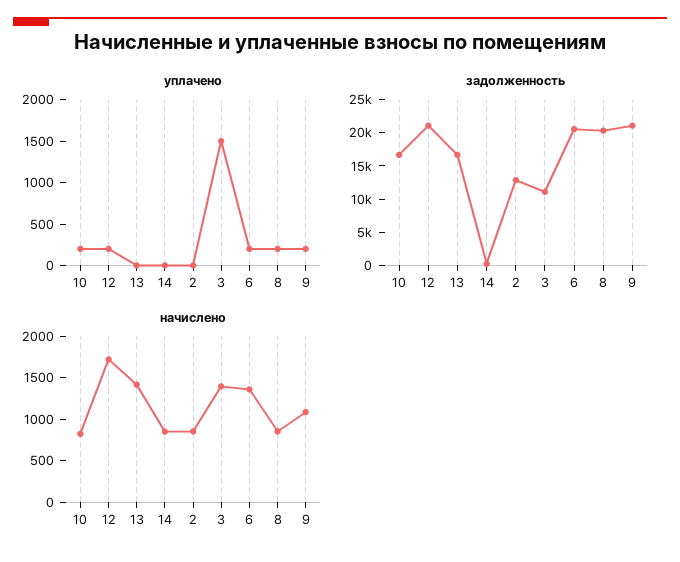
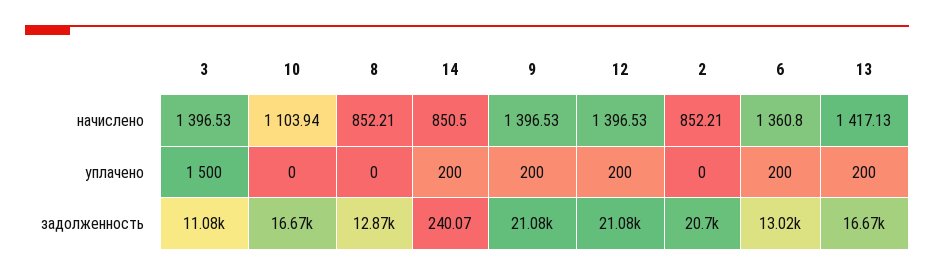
уплачено, 10: 200 -> 0
уплачено, 13: 0 -> 200
уплачено, 14: 0 -> 200
уплачено, 8: 200 -> 0
задолженность, 2: 12500 -> 20700
задолженность, 6: 20000 -> 13020
задолженность, 8: 20000 -> 12870
начислено, 10: 800 -> 1103.94
начислено, 12: 1700 -> 1396.53
начислено, 9: 1100 -> 1396.53

